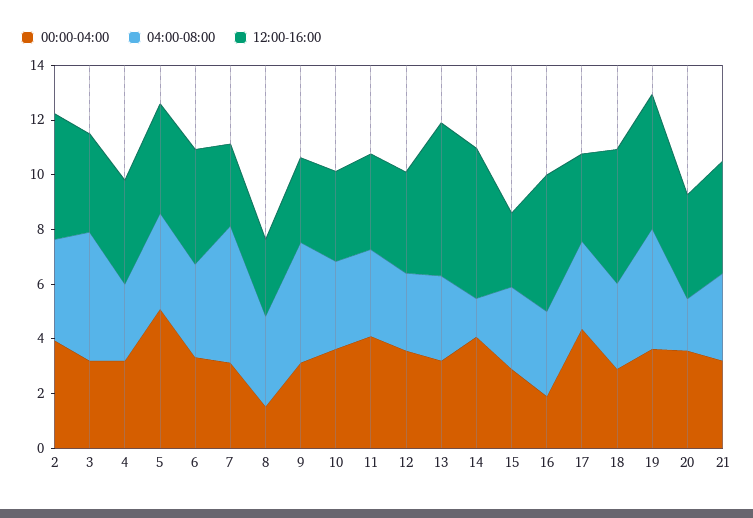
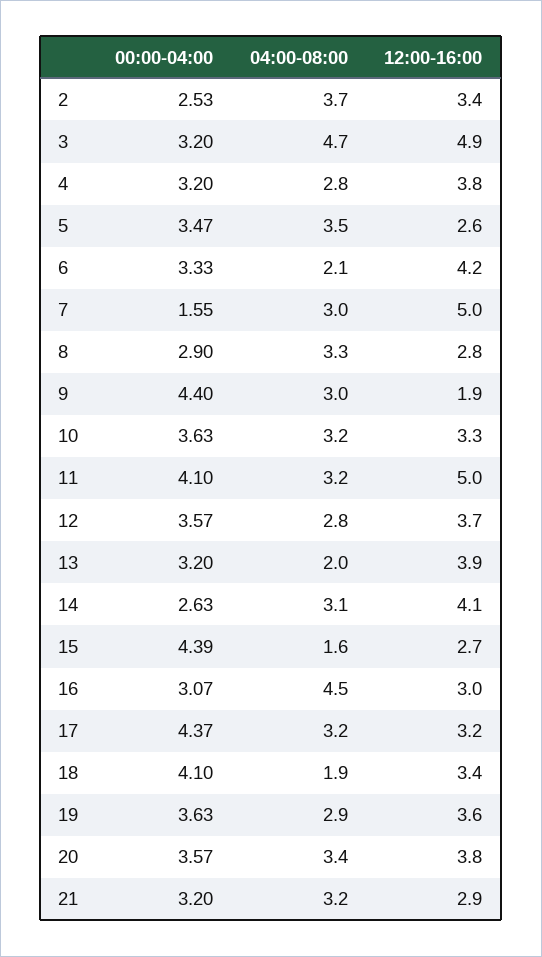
00:00-04:00, 2: 4 -> 2.53
12:00-16:00, 2: 4.5 -> 3.4
12:00-16:00, 3: 3.5 -> 4.9
00:00-04:00, 5: 5 -> 3.47
12:00-16:00, 5: 4 -> 2.6
04:00-08:00, 6: 3.5 -> 2.1
00:00-04:00, 7: 3 -> 1.55
04:00-08:00, 7: 5 -> 3
12:00-16:00, 7: 3 -> 5
00:00-04:00, 8: 1.5 -> 2.9
00:00-04:00, 9: 3 -> 4.4
04:00-08:00, 9: 4.5 -> 3
12:00-16:00, 9: 3 -> 1.9
12:00-16:00, 11: 3.5 -> 5
04:00-08:00, 13: 3 -> 2
12:00-16:00, 13: 5.5 -> 3.9
00:00-04:00, 14: 4 -> 2.63
04:00-08:00, 14: 1.5 -> 3.1
12:00-16:00, 14: 5.5 -> 4.1
00:00-04:00, 15: 3 -> 4.39
04:00-08:00, 15: 3 -> 1.6
00:00-04:00, 16: 2 -> 3.07
04:00-08:00, 16: 3 -> 4.5
12:00-16:00, 16: 5 -> 3
00:00-04:00, 18: 3 -> 4.1
04:00-08:00, 18: 3 -> 1.9
12:00-16:00, 18: 5 -> 3.4
04:00-08:00, 19: 4.5 -> 2.9
12:00-16:00, 19: 5 -> 3.6
04:00-08:00, 20: 2 -> 3.4
12:00-16:00, 21: 4 -> 2.9

